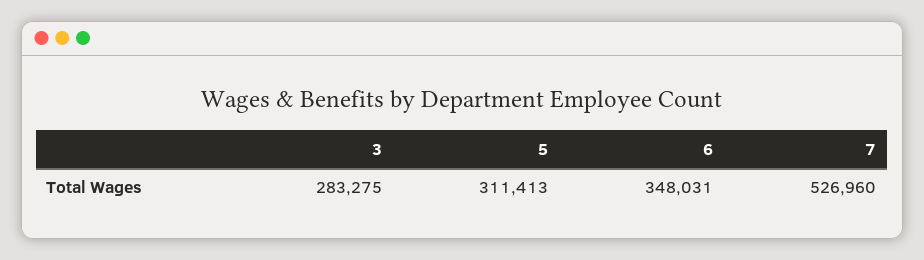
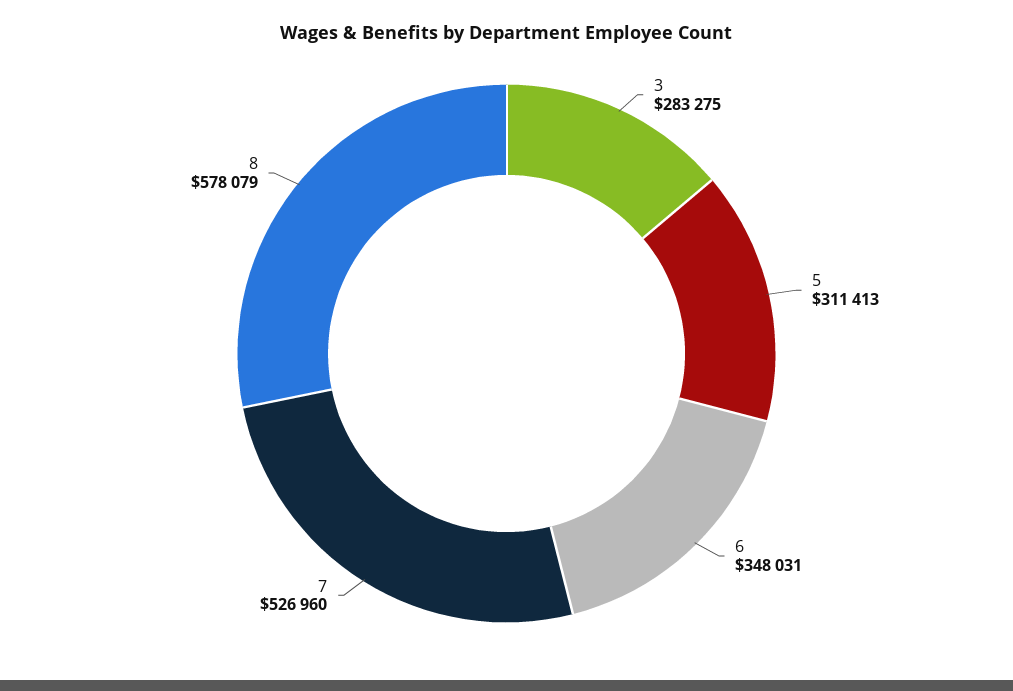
8: none -> 578079

